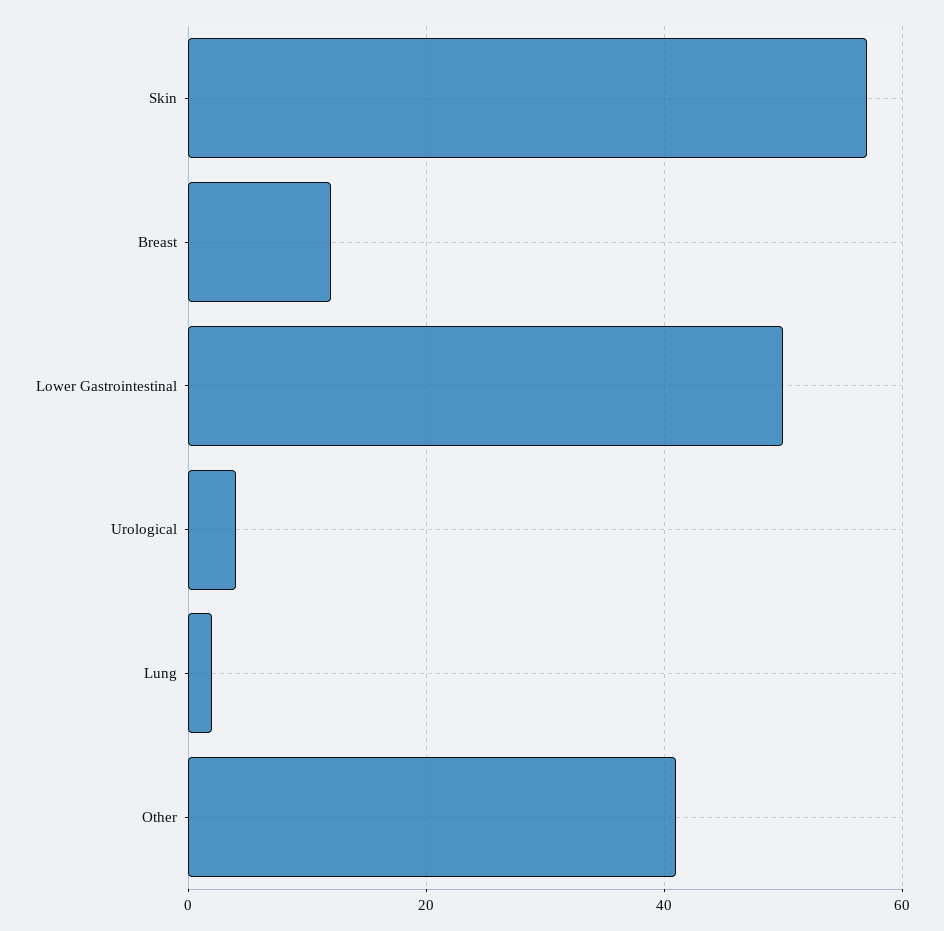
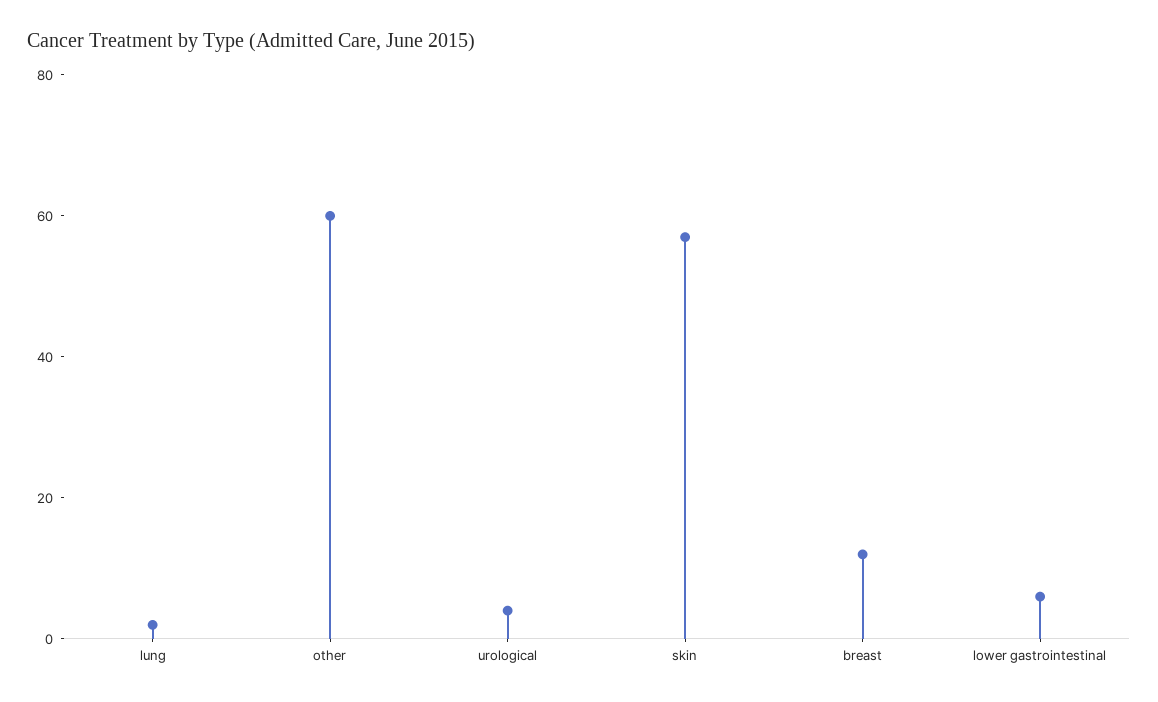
Lower Gastrointestinal: 50 -> 5
Other: 40 -> 60

